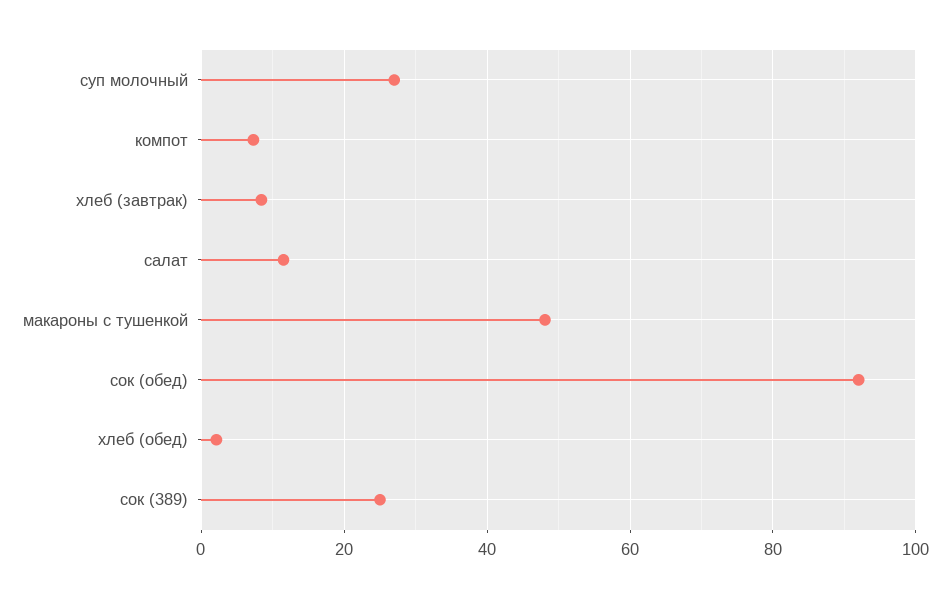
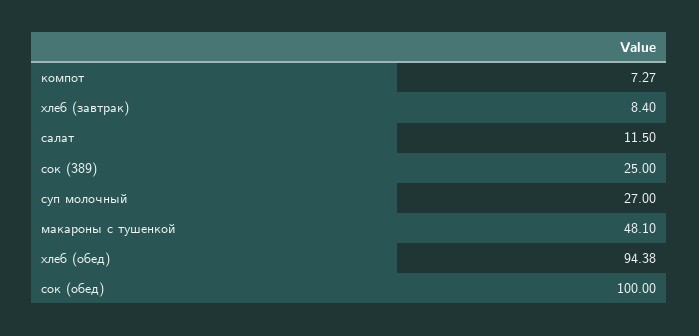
сок (обед): 92 -> 100
хлеб (обед): 2 -> 94.38

